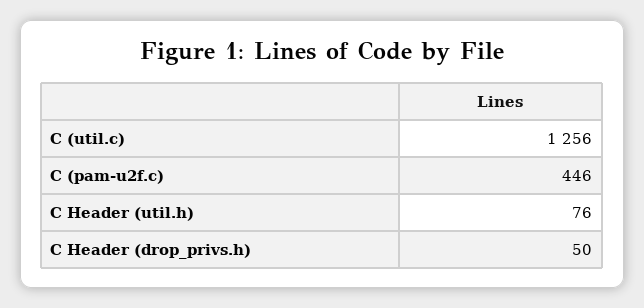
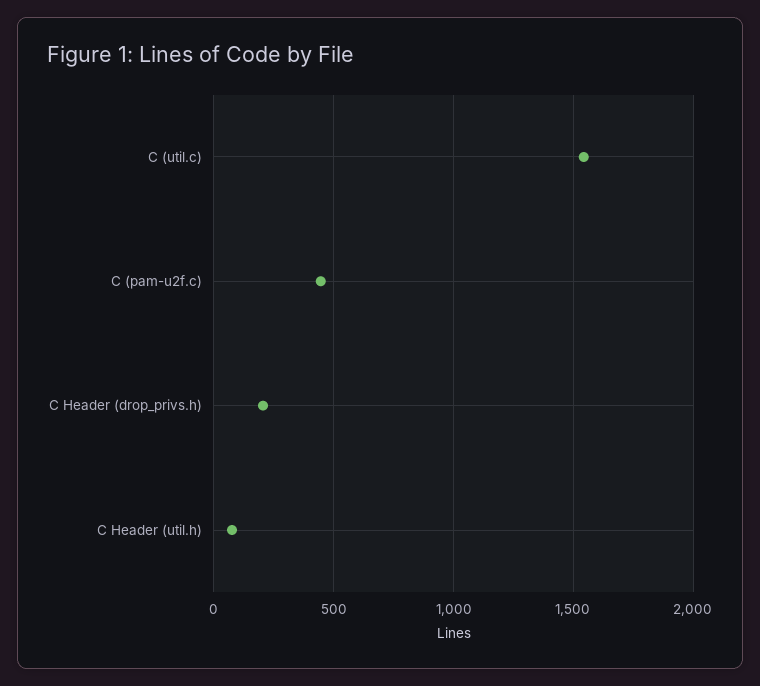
C (util.c): 1256 -> 1550
C Header (drop_privs.h): 50 -> 200

